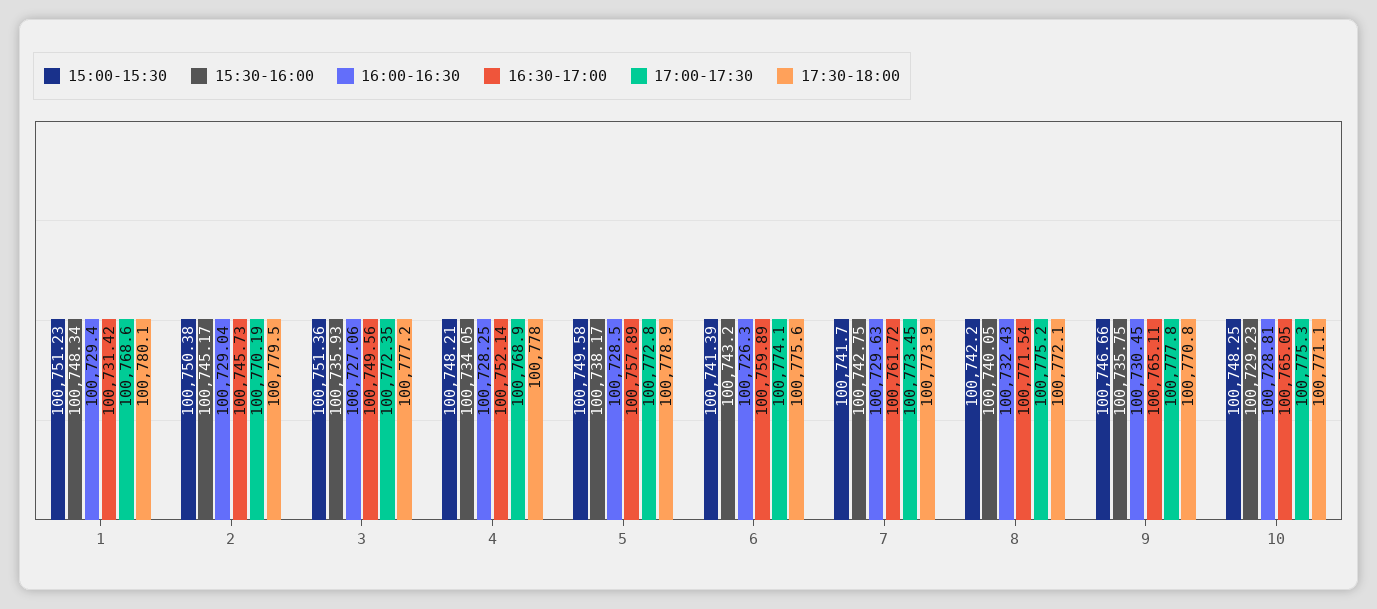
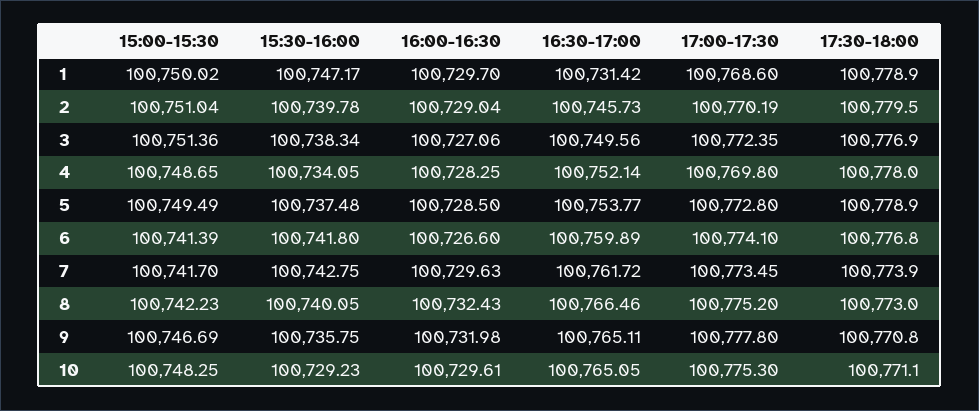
15:00-15:30, 1: 100751.23 -> 100750.02
15:30-16:00, 1: 100748.34 -> 100747.17
16:00-16:30, 1: 100729.4 -> 100729.7
17:30-18:00, 1: 100780.1 -> 100778.9
15:00-15:30, 2: 100750.38 -> 100751.04
15:30-16:00, 2: 100745.17 -> 100739.78
15:30-16:00, 3: 100735.93 -> 100738.34
17:30-18:00, 3: 100777.2 -> 100776.9
15:00-15:30, 4: 100748.21 -> 100748.65
17:00-17:30, 4: 100768.9 -> 100769.8
15:00-15:30, 5: 100749.58 -> 100749.49
15:30-16:00, 5: 100738.17 -> 100737.48
16:30-17:00, 5: 100757.89 -> 100753.77
15:30-16:00, 6: 100743.2 -> 100741.8
16:00-16:30, 6: 100726.3 -> 100726.6
17:30-18:00, 6: 100775.6 -> 100776.8
15:00-15:30, 8: 100742.2 -> 100742.23
16:30-17:00, 8: 100771.54 -> 100766.46
17:30-18:00, 8: 100772.1 -> 100773
15:00-15:30, 9: 100746.66 -> 100746.69
16:00-16:30, 9: 100730.45 -> 100731.98
16:00-16:30, 10: 100728.81 -> 100729.61

